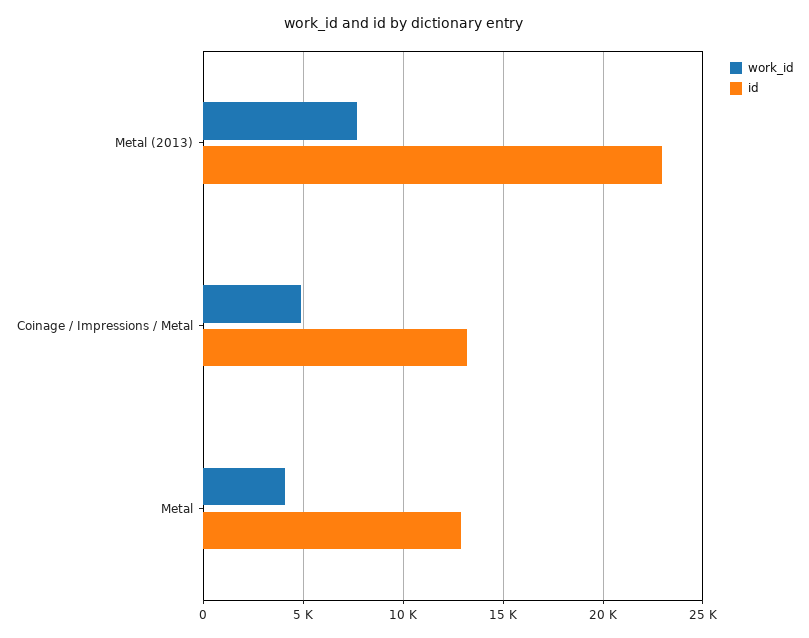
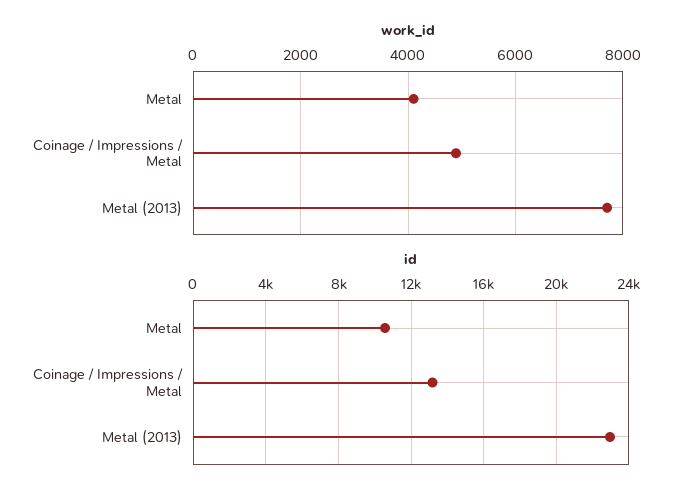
id, Metal: 13000 -> 10500

